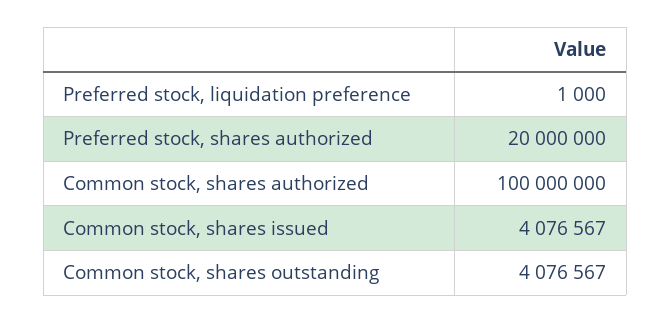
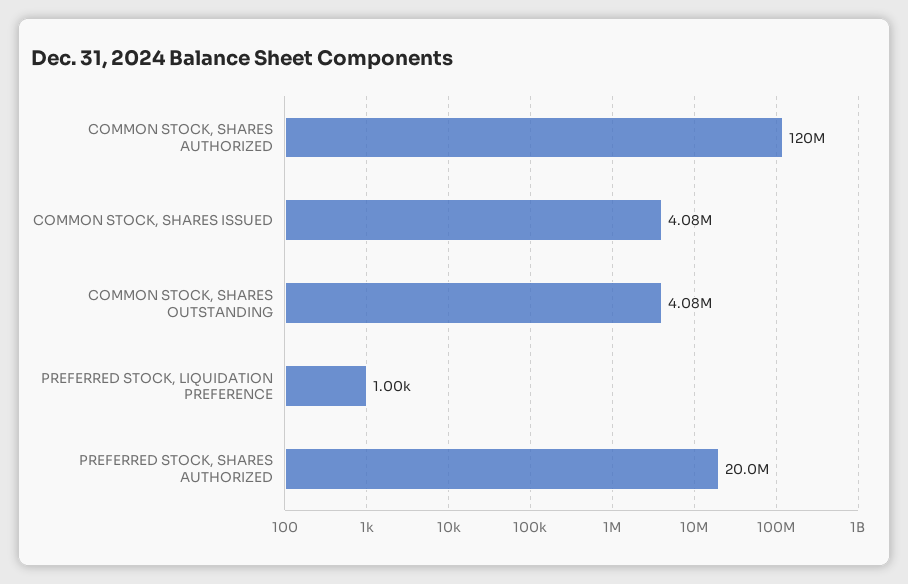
Common stock, shares authorized: 100000000 -> 120000000

